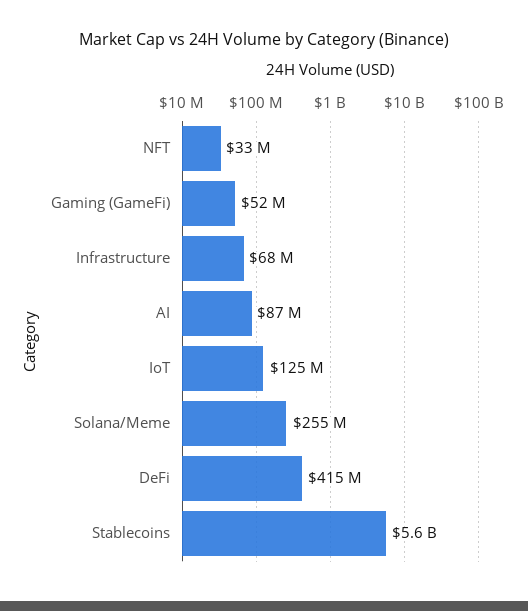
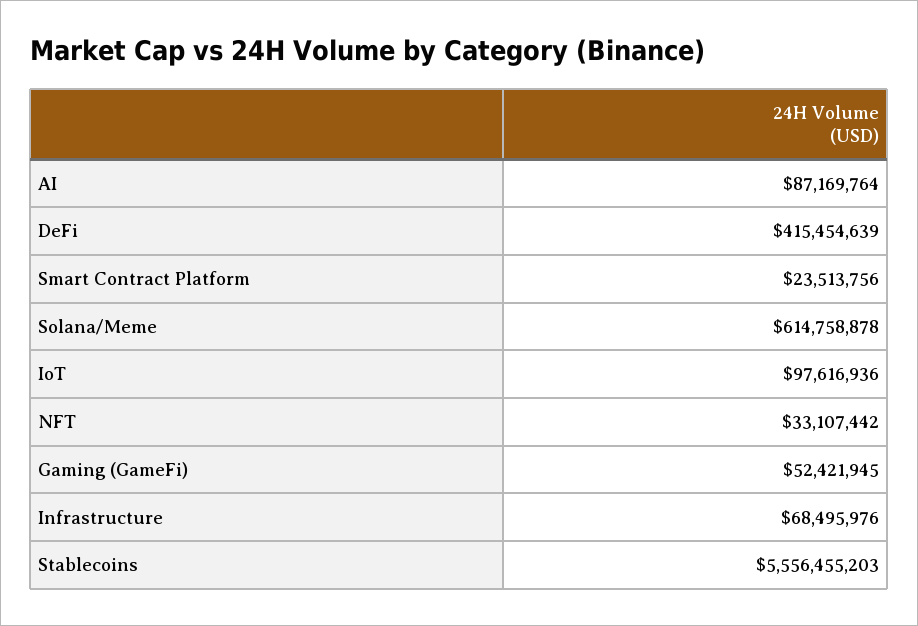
IoT: 125000000 -> 97616936
Solana/Meme: 255000000 -> 614758878
Smart Contract Platform: none -> 23513756

